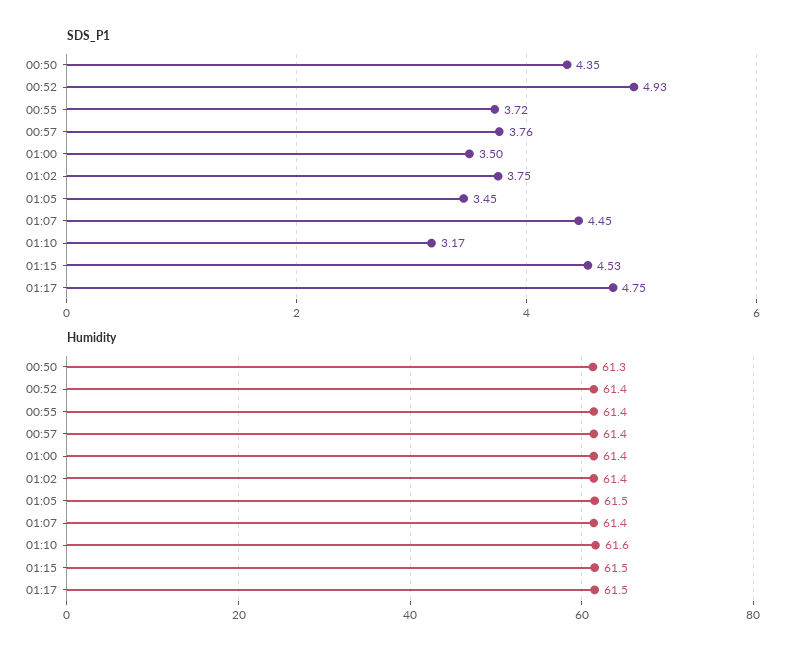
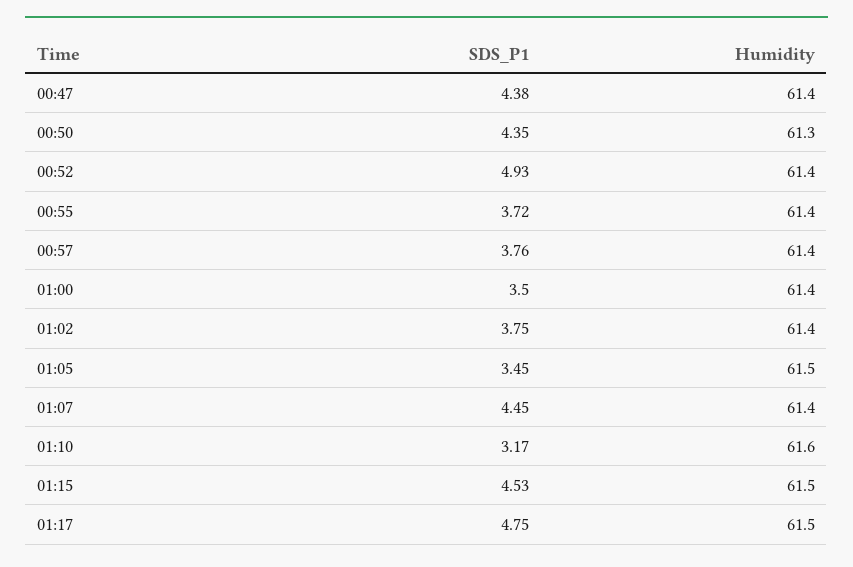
SDS_P1, 00:47: none -> 4.38
Humidity, 00:47: none -> 61.4

